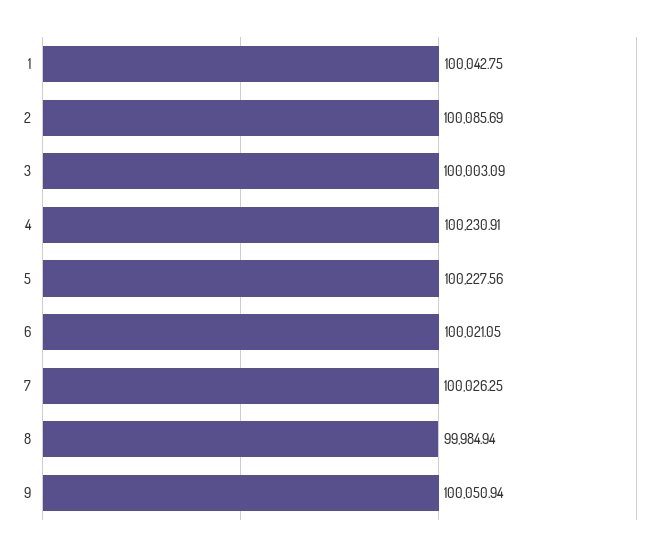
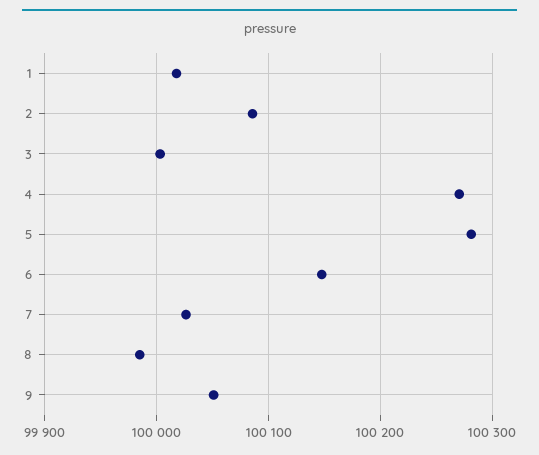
1: 100042.75 -> 100020
4: 100230.91 -> 100270
5: 100227.56 -> 100280
6: 100021.05 -> 100150

